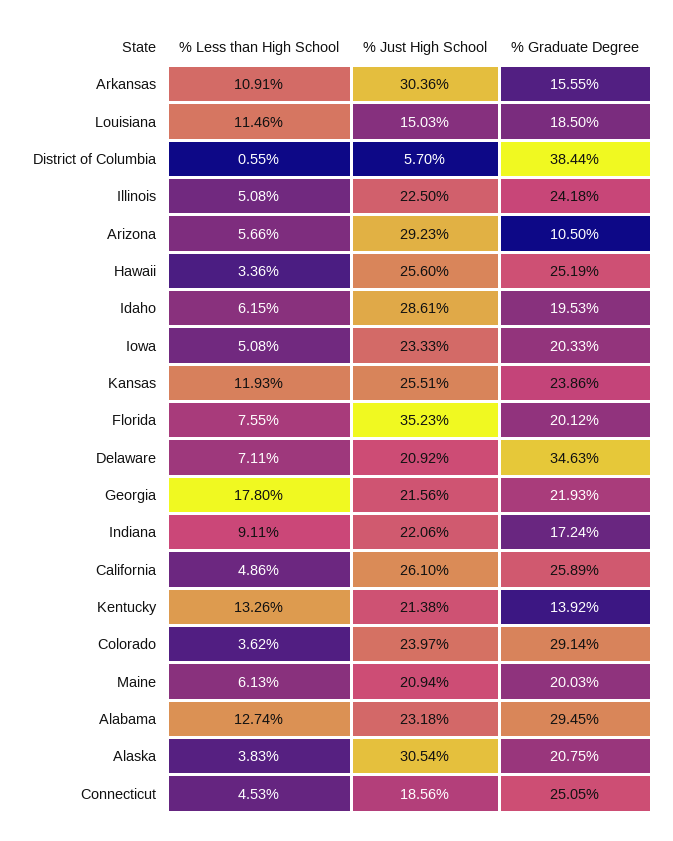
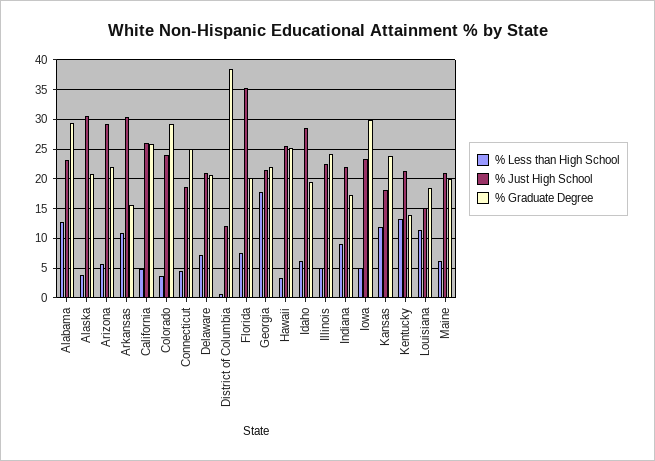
% Just High School, District of Columbia: 5.7 -> 12.5
% Graduate Degree, Arizona: 10.5 -> 22.5
% Graduate Degree, Iowa: 20.33 -> 30
% Just High School, Kansas: 25.51 -> 17.5
% Graduate Degree, Delaware: 34.63 -> 20

